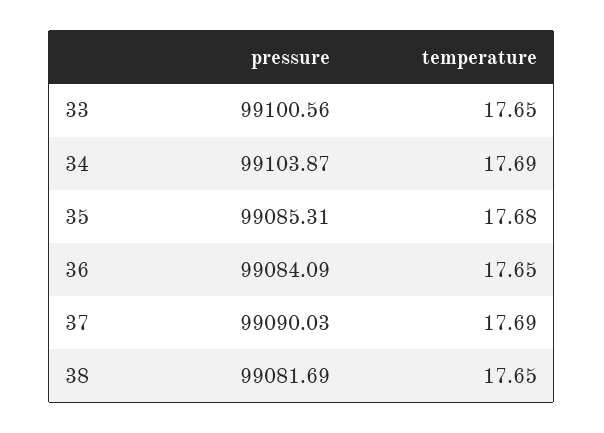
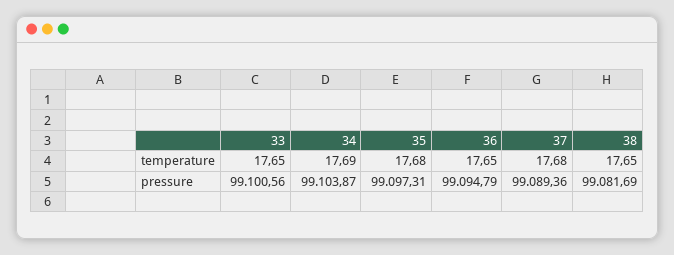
pressure, 35: 99085.31 -> 99097.31
pressure, 36: 99084.09 -> 99094.79
pressure, 37: 99090.03 -> 99089.36
temperature, 37: 17.69 -> 17.68

